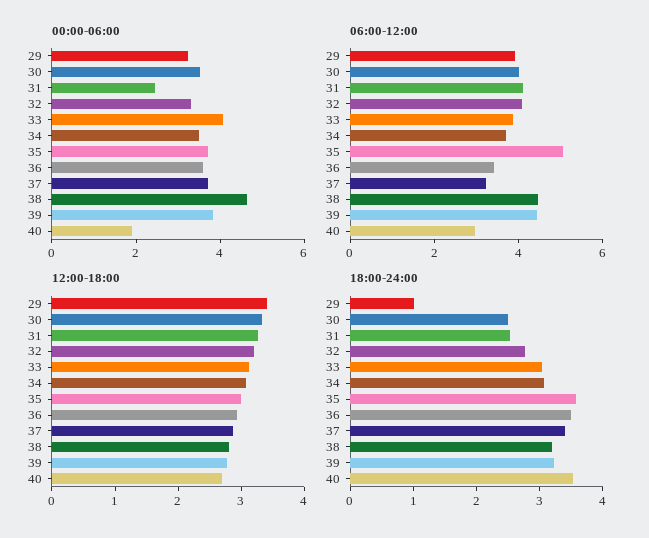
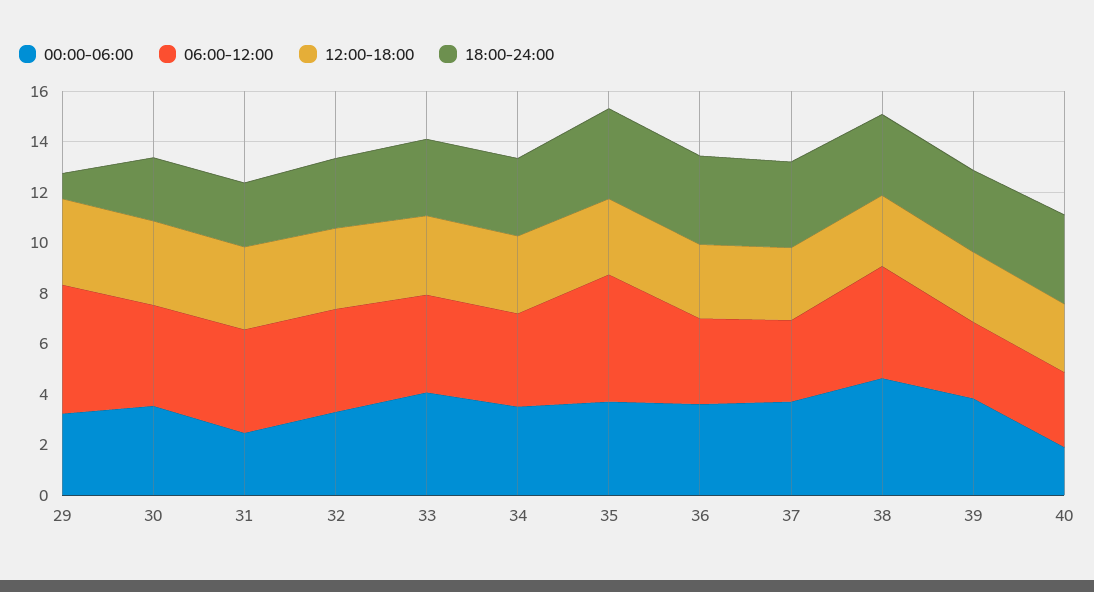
06:00-12:00, 29: 4 -> 5
06:00-12:00, 39: 4.5 -> 3

